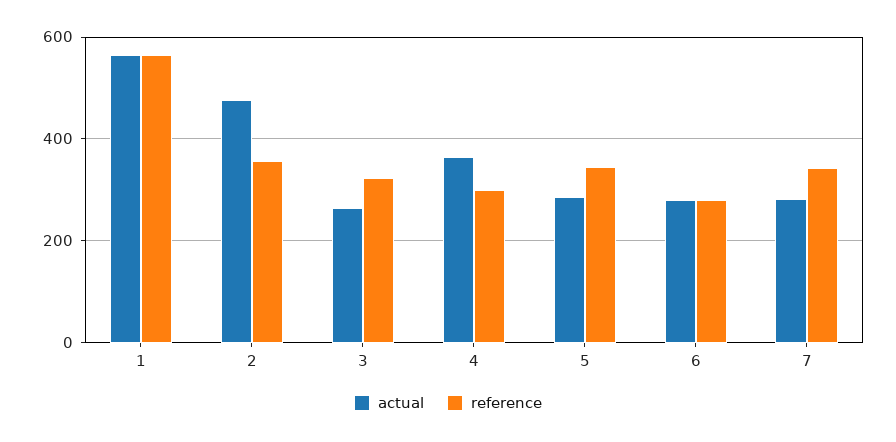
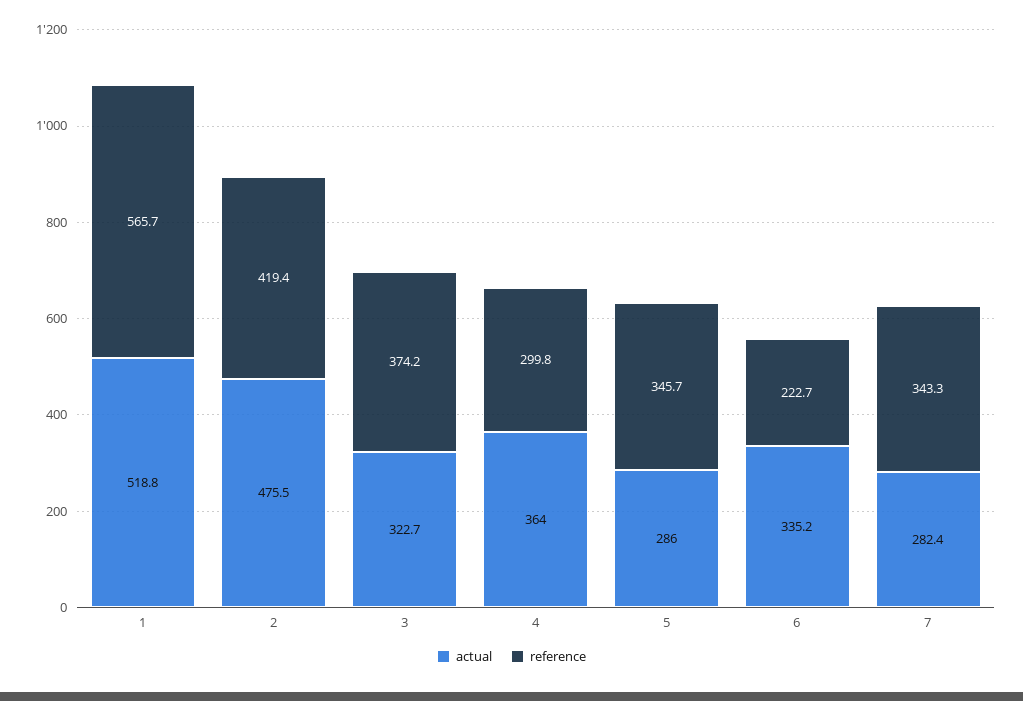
actual, 1: 560 -> 518.8
reference, 2: 360 -> 419.4
actual, 3: 260 -> 322.7
reference, 3: 320 -> 374.2
actual, 6: 280 -> 335.2
reference, 6: 280 -> 222.7

